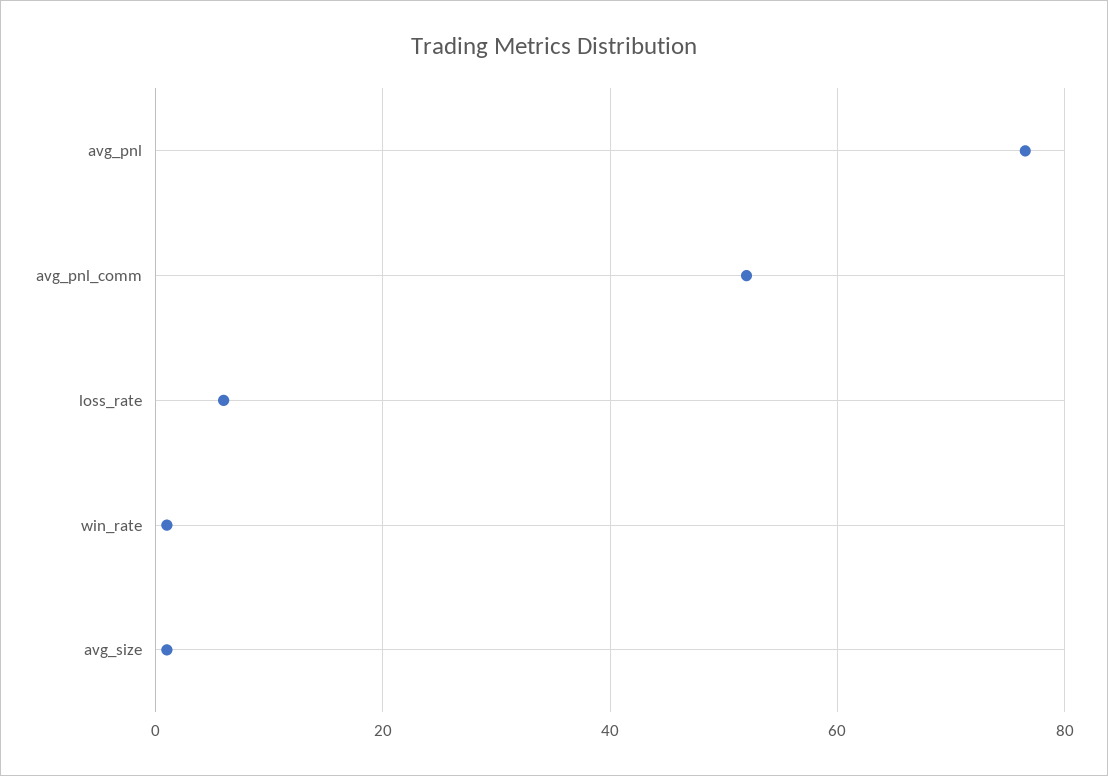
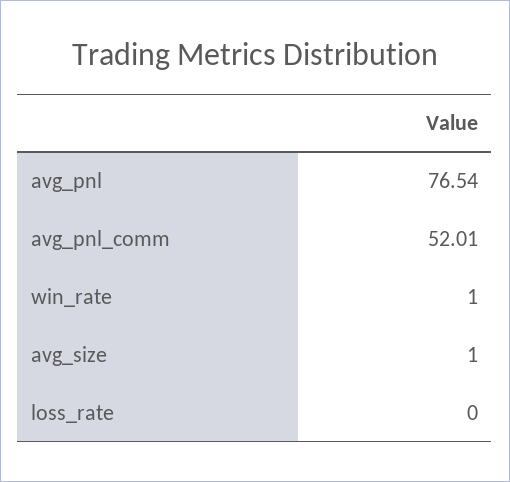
loss_rate: 6 -> 0

